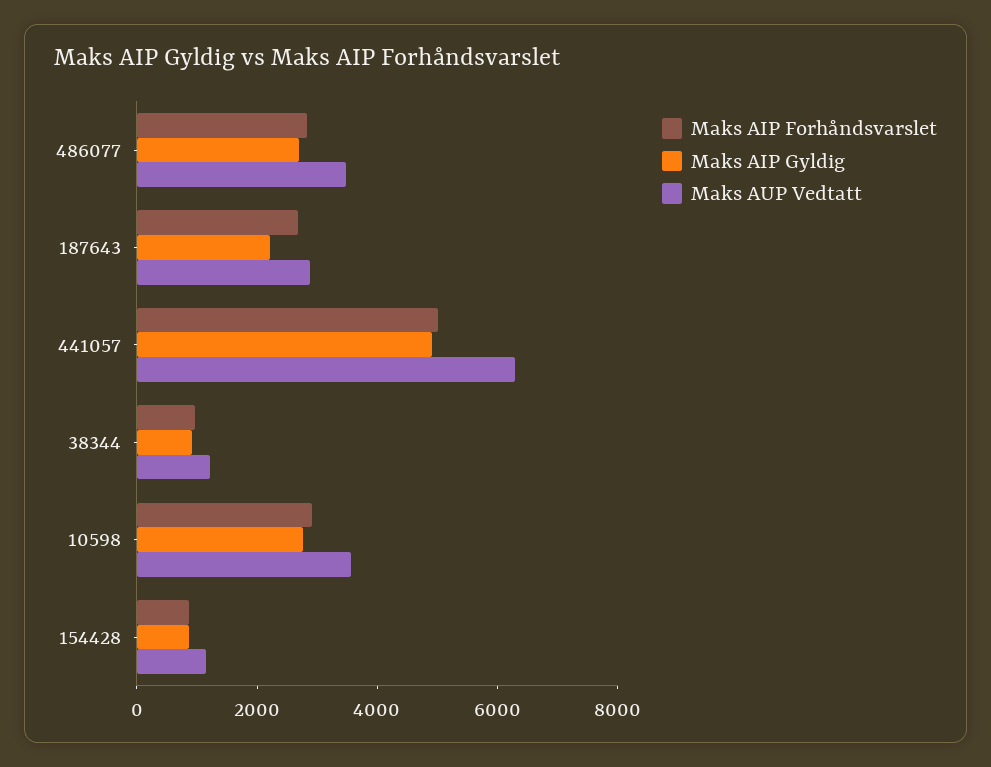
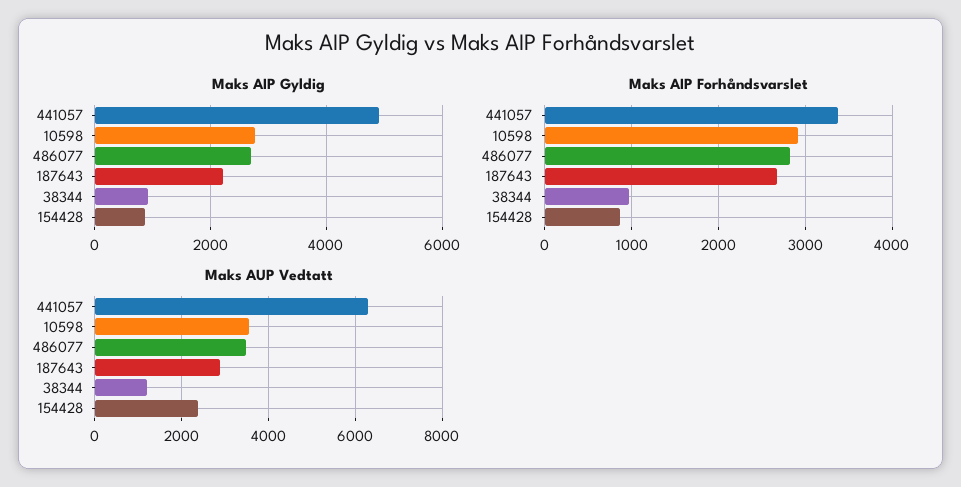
Maks AIP Forhåndsvarslet, 441057: 5000 -> 3400
Maks AUP Vedtatt, 154428: 1000 -> 2400

